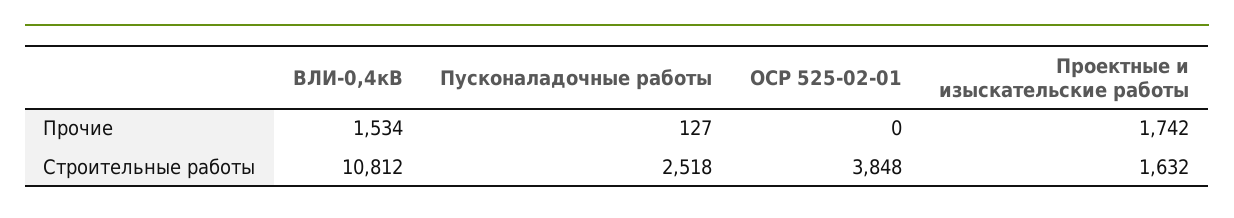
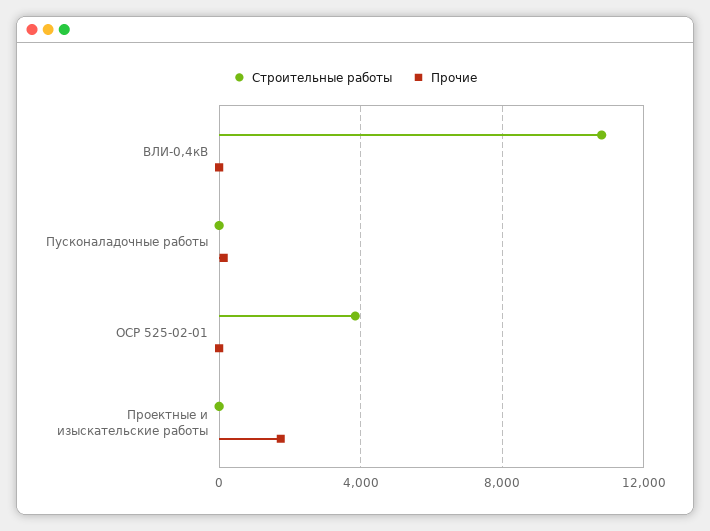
Прочие, ВЛИ-0,4кВ: 1534 -> 0
Строительные работы, Пусконаладочные работы: 2518 -> 0
Строительные работы, Проектные и изыскательские работы: 1632 -> 0

